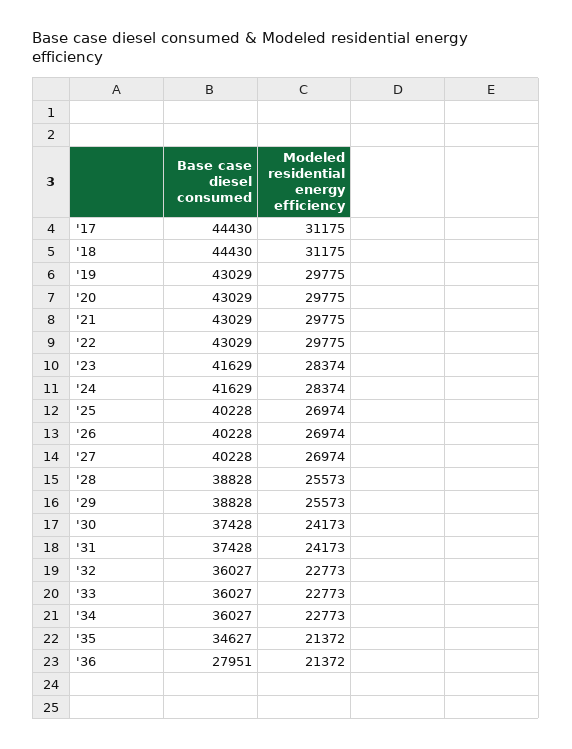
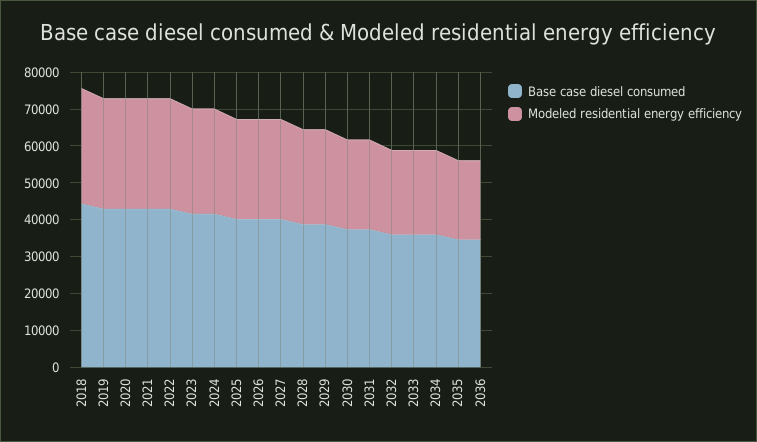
Base case diesel consumed, '17: 44430 -> none
Modeled residential energy efficiency, '17: 31175 -> none
Base case diesel consumed, '36: 27951 -> 35000

